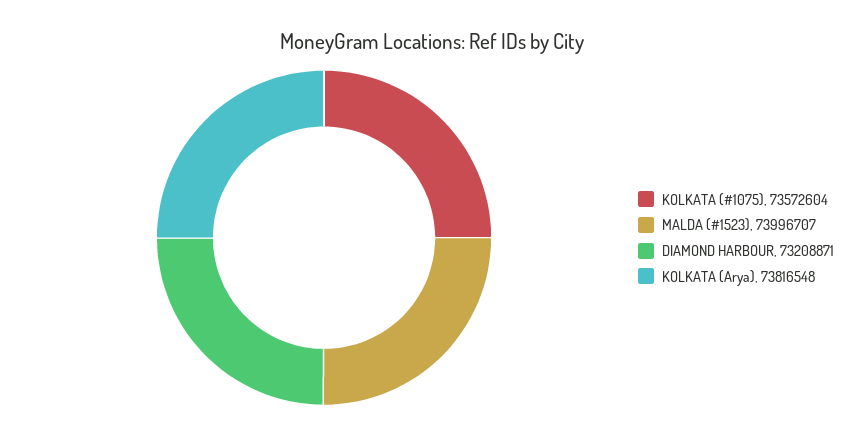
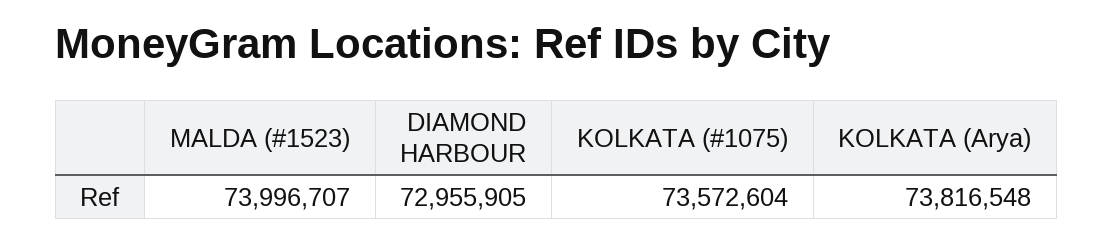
DIAMOND HARBOUR: 73208871 -> 72955905

